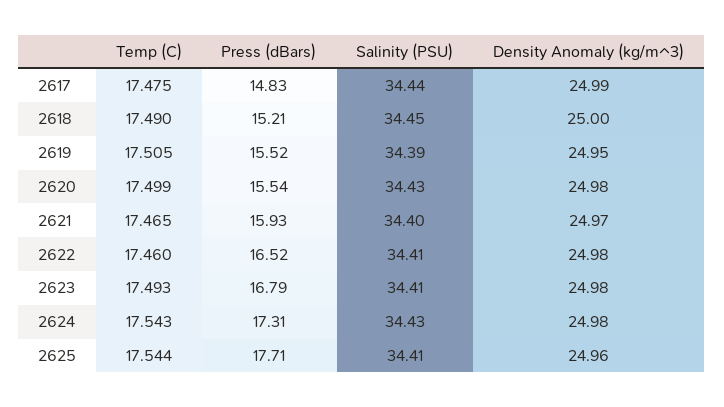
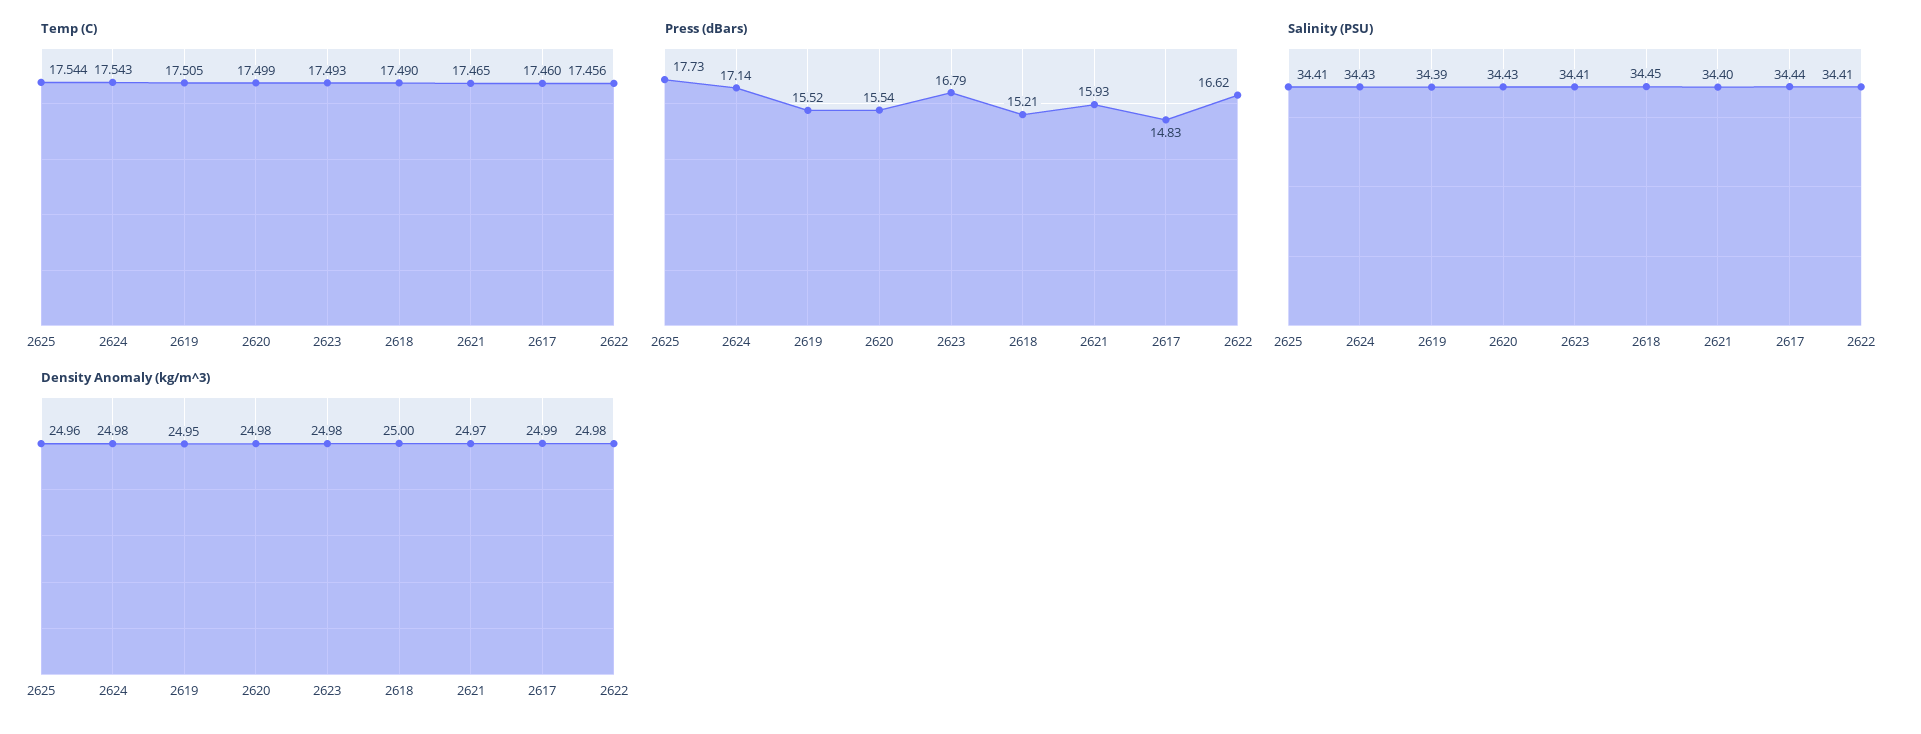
Temp (C), 2617: 17.475 -> 17.46
Temp (C), 2622: 17.46 -> 17.456
Press (dBars), 2622: 16.52 -> 16.62
Press (dBars), 2624: 17.31 -> 17.14
Press (dBars), 2625: 17.71 -> 17.73

